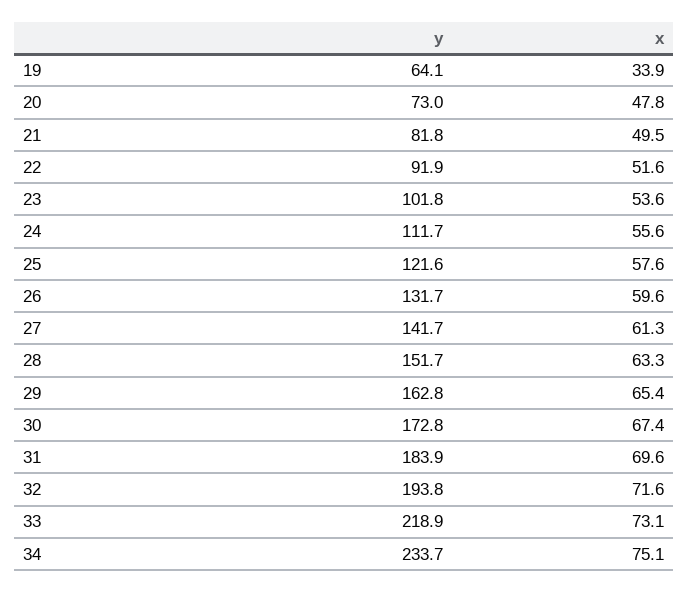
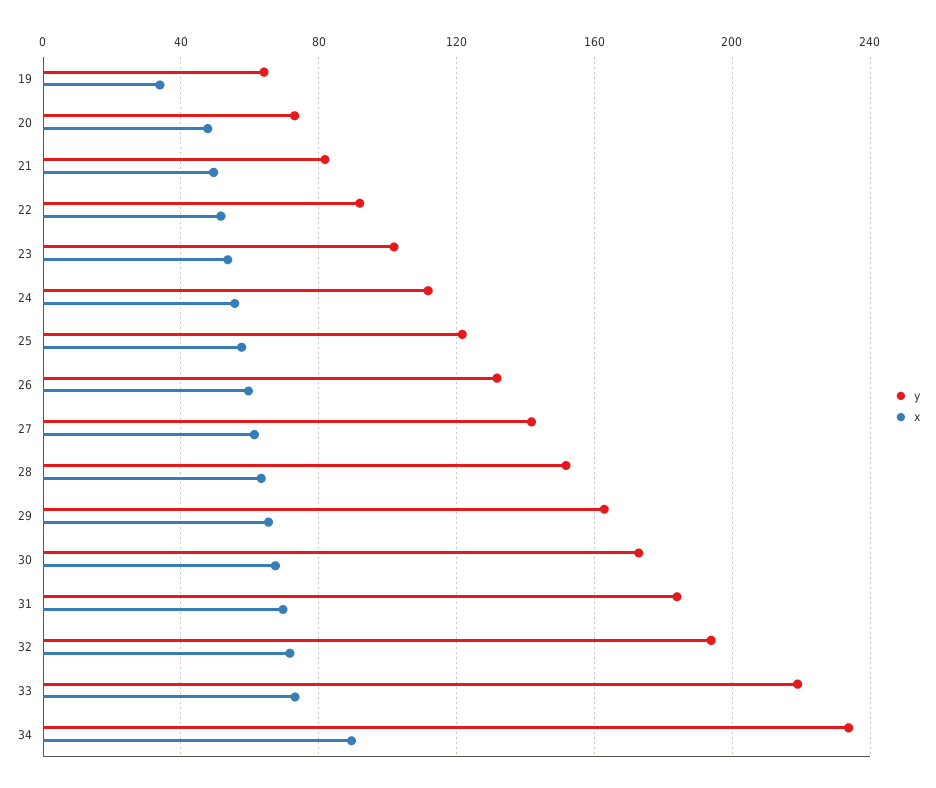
x, 34: 75.1 -> 90

